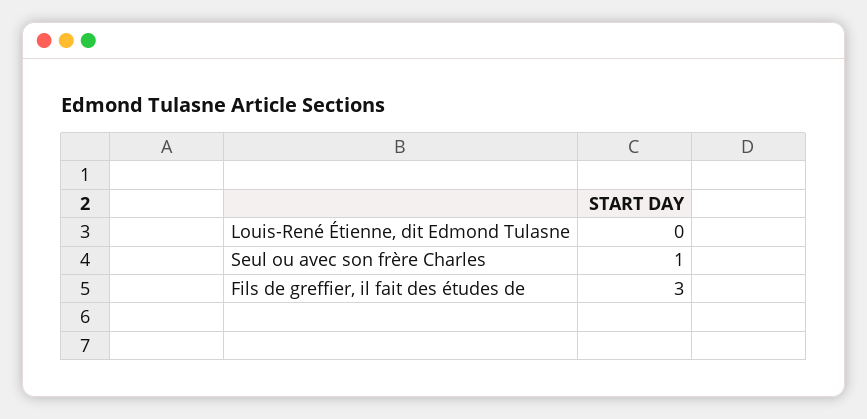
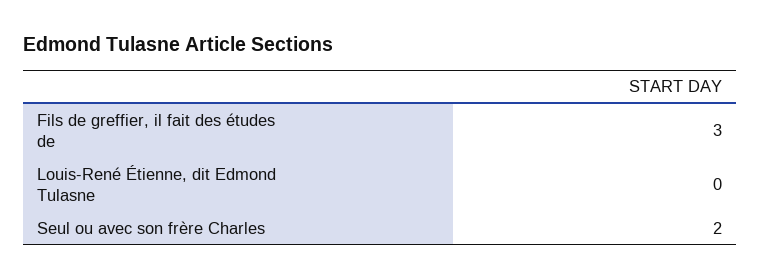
Seul ou avec son frère Charles: 1 -> 2

